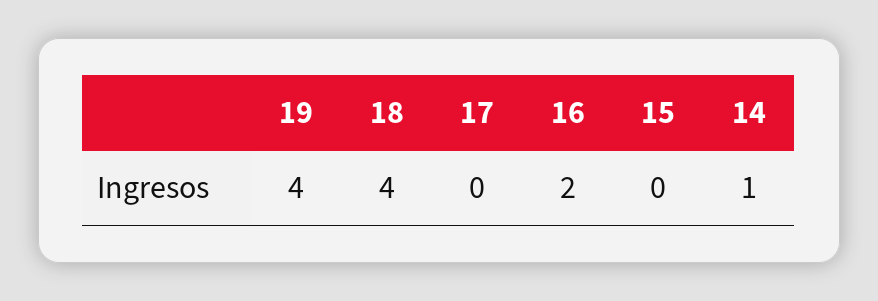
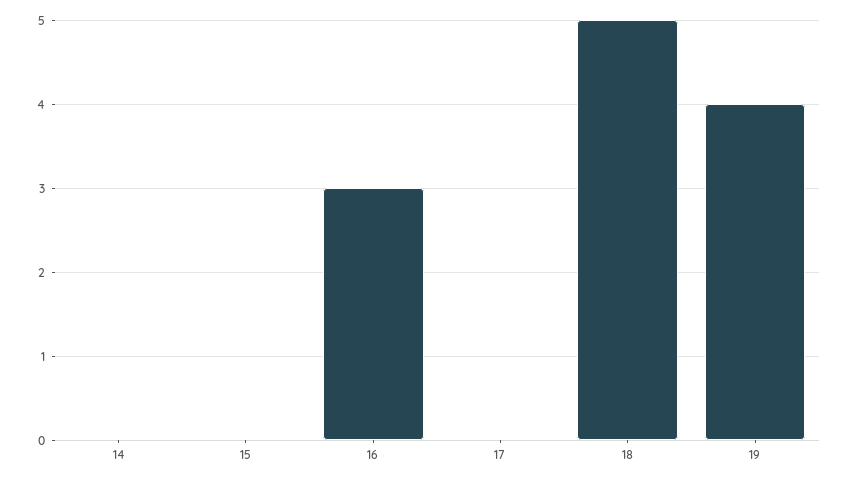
18: 4 -> 5
16: 2 -> 3
14: 1 -> 0

